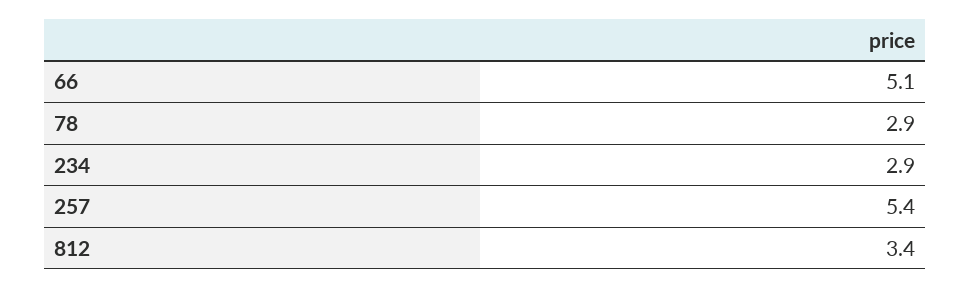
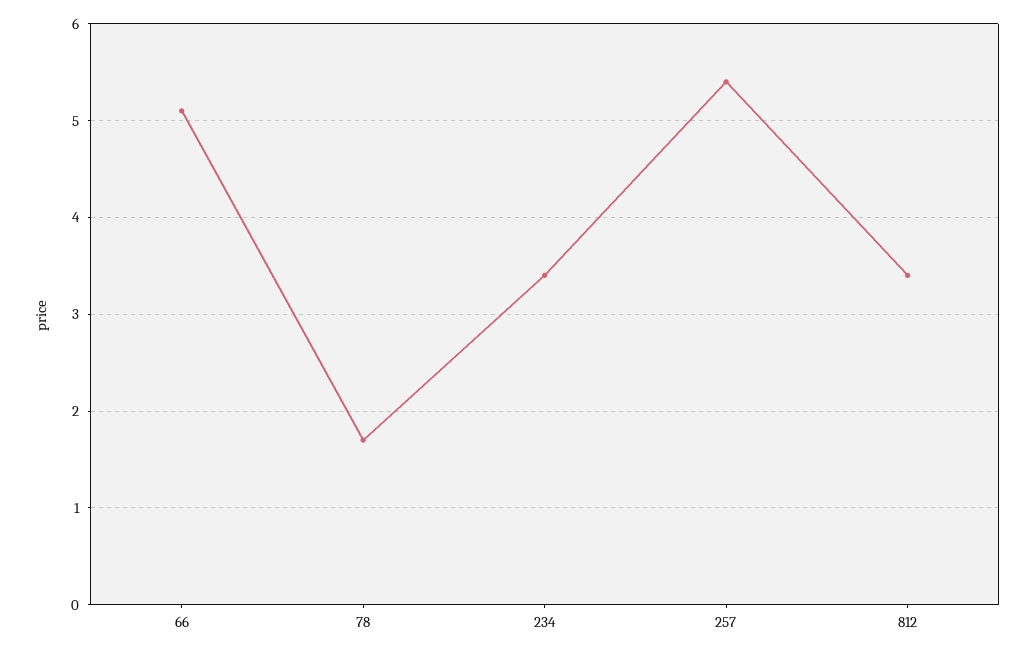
78: 2.9 -> 1.7
234: 2.9 -> 3.4

